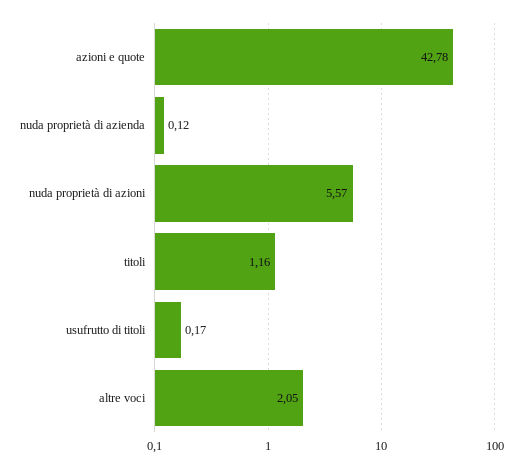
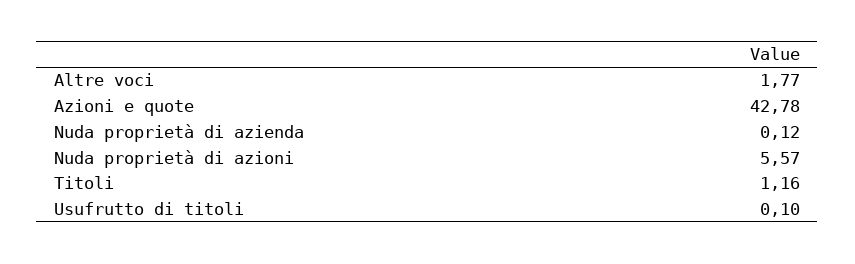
usufrutto di titoli: 0.17 -> 0.1
altre voci: 2.05 -> 1.77

